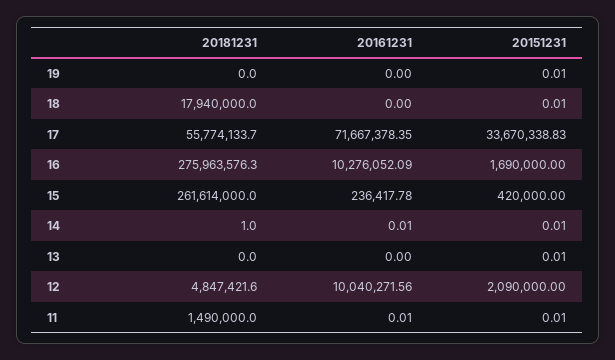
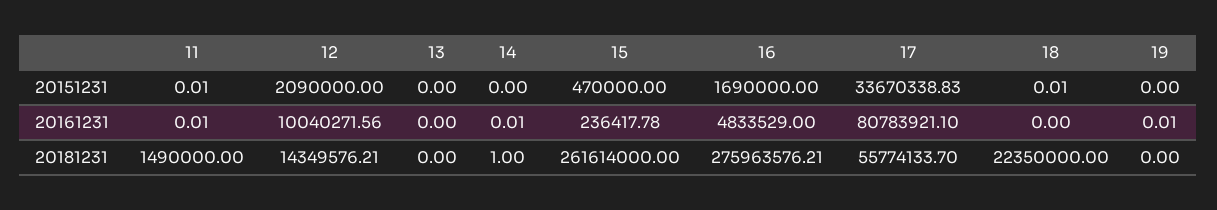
20161231, 19: 0 -> 0.01
20151231, 19: 0.01 -> 0
20181231, 18: 17940000 -> 22350000
20161231, 17: 71667378.35 -> 80783921.1
20181231, 16: 275963576.3 -> 275963576.21
20161231, 16: 10276052.09 -> 4833529
20151231, 15: 420000 -> 470000
20151231, 14: 0.01 -> 0
20151231, 13: 0.01 -> 0
20181231, 12: 4847421.6 -> 14349576.21

